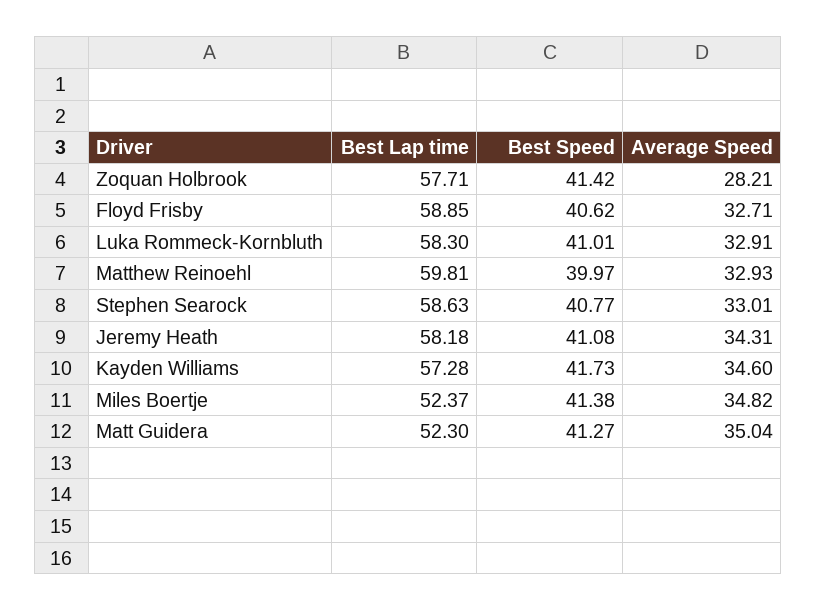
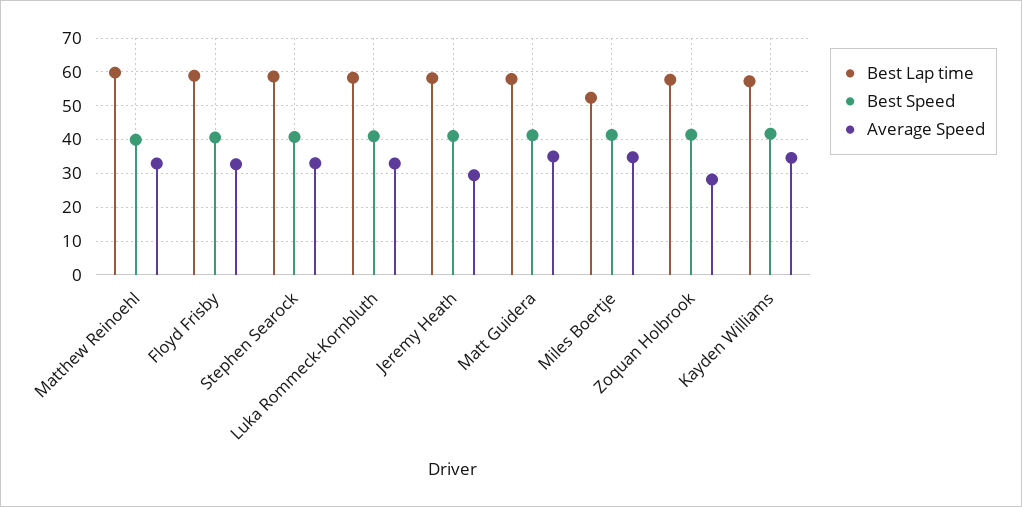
Average Speed, Jeremy Heath: 34.31 -> 30
Best Lap time, Matt Guidera: 52.3 -> 58

